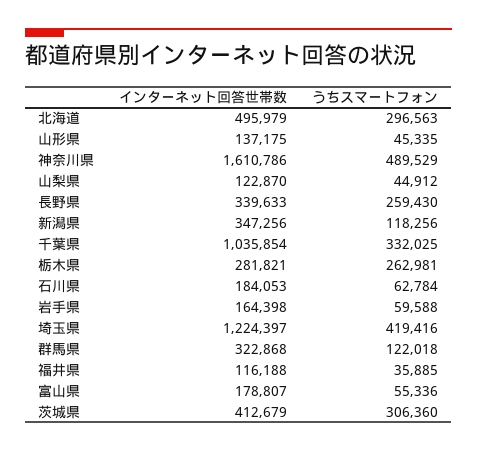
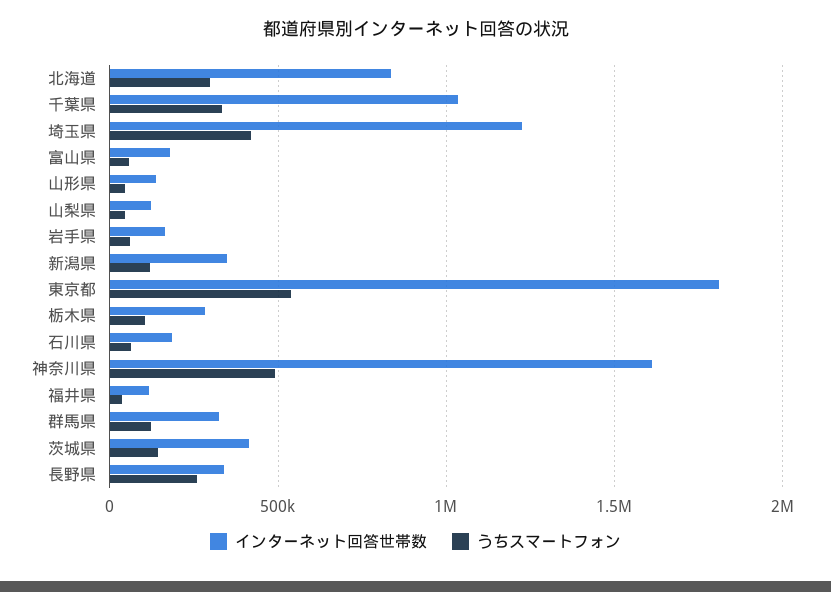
インターネット回答世帯数, 北海道: 495979 -> 850000
うちスマートフォン, 栃木県: 262981 -> 100000
うちスマートフォン, 茨城県: 306360 -> 150000
インターネット回答世帯数, 東京都: none -> 1800000
うちスマートフォン, 東京都: none -> 550000

